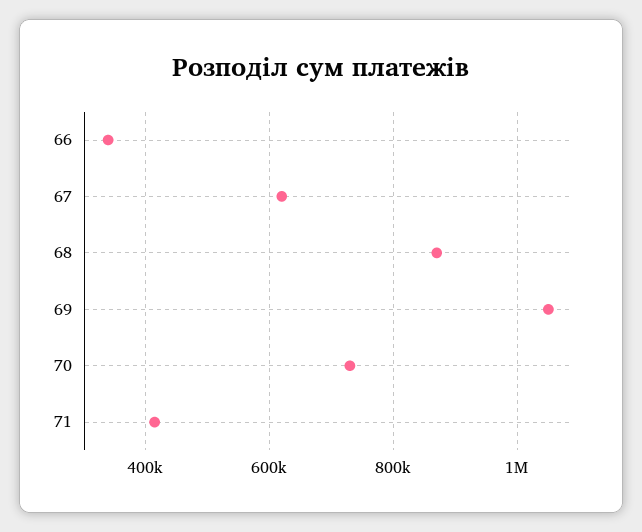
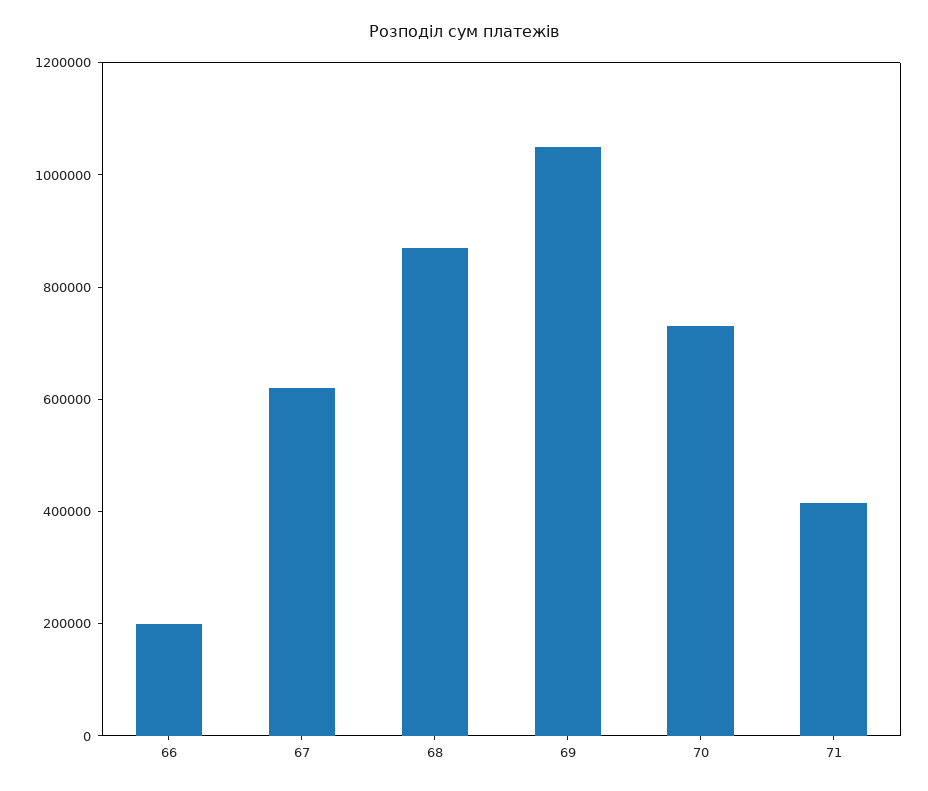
66: 340000 -> 200000

